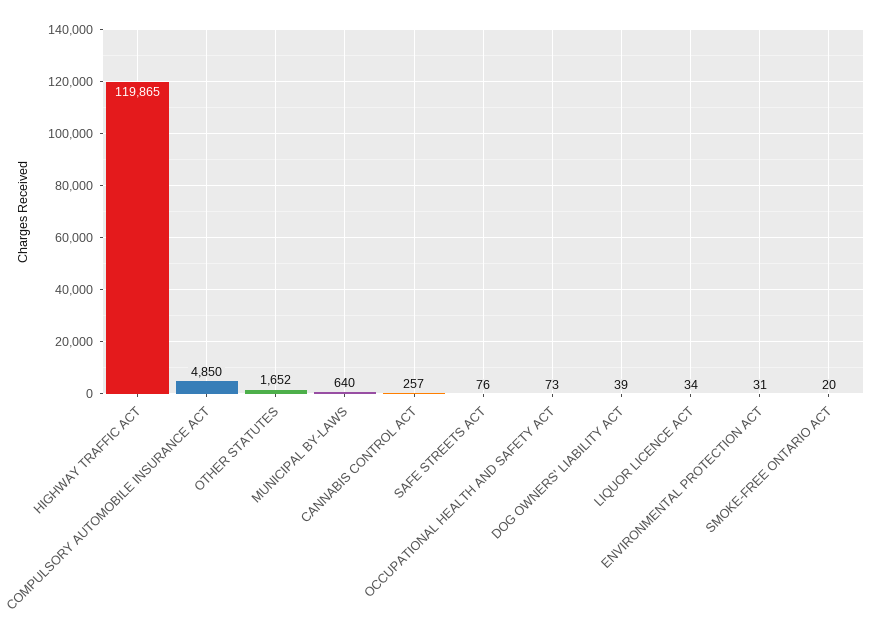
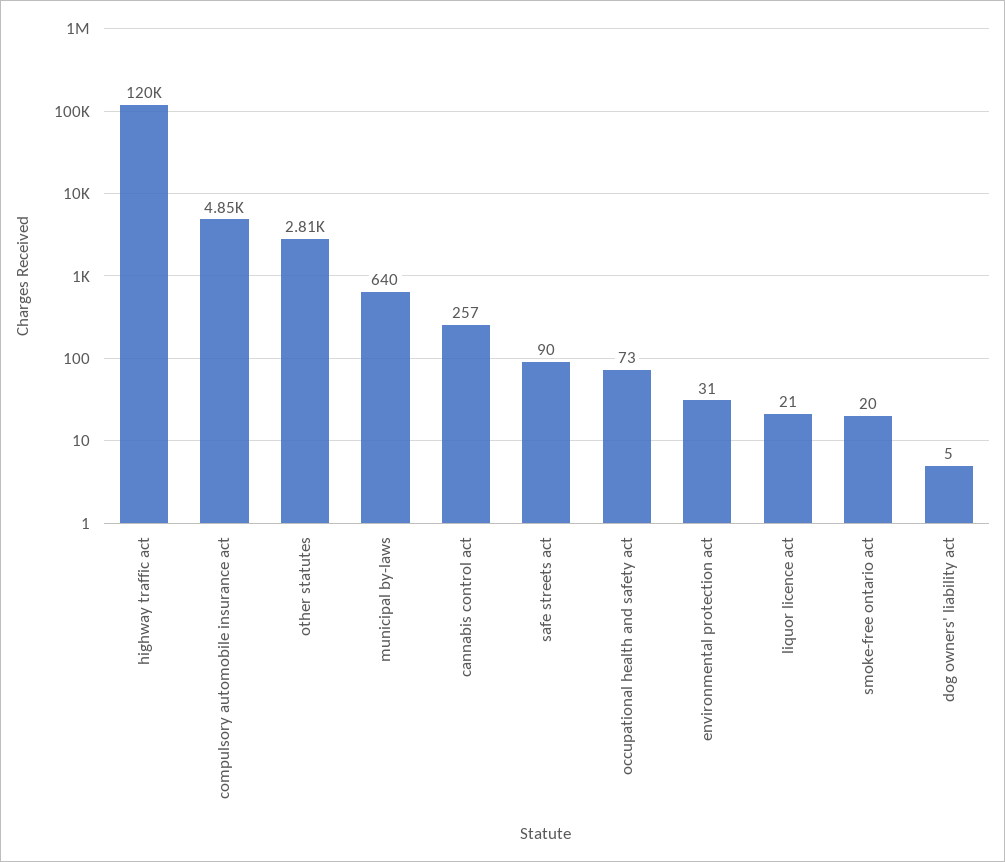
OTHER STATUTES: 1652 -> 2810
SAFE STREETS ACT: 76 -> 90
DOG OWNERS' LIABILITY ACT: 39 -> 5
LIQUOR LICENCE ACT: 34 -> 21

